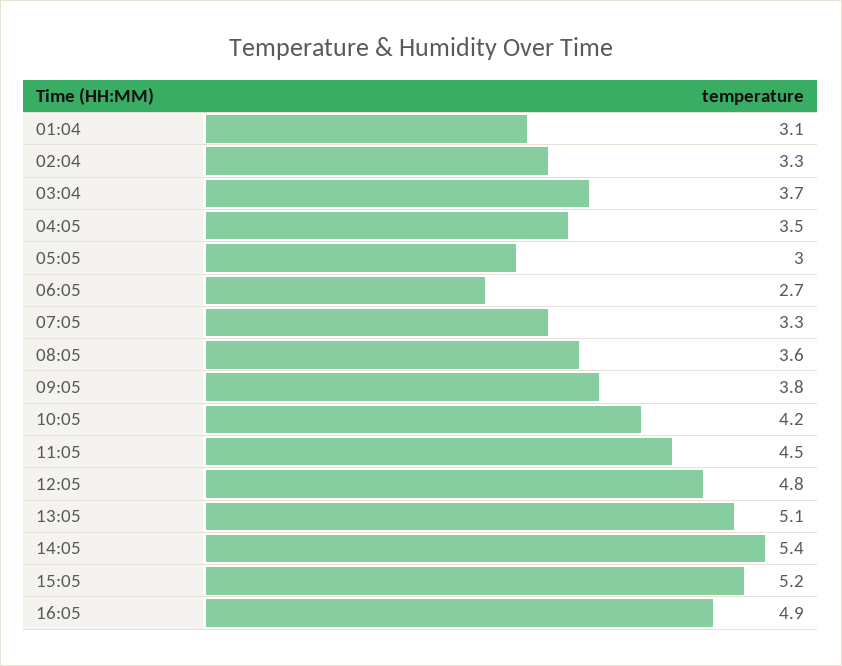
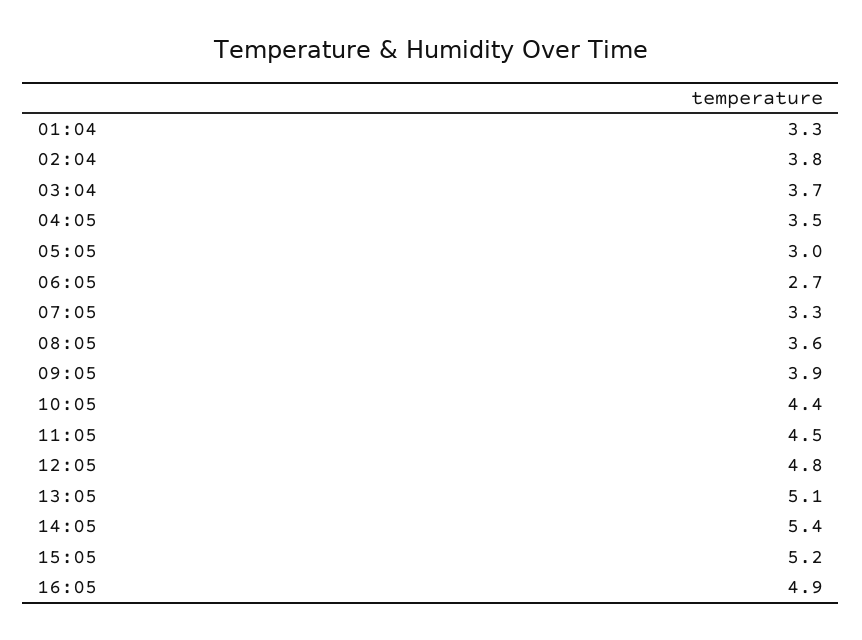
01:04: 3.1 -> 3.3
02:04: 3.3 -> 3.8
09:05: 3.8 -> 3.9
10:05: 4.2 -> 4.4

